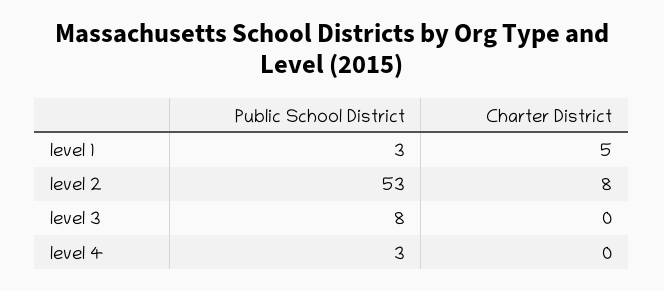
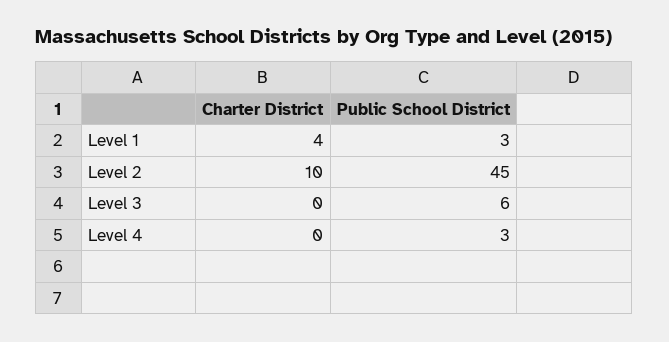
Charter District, level 1: 5 -> 4
Public School District, level 2: 53 -> 45
Charter District, level 2: 8 -> 10
Public School District, level 3: 8 -> 6

